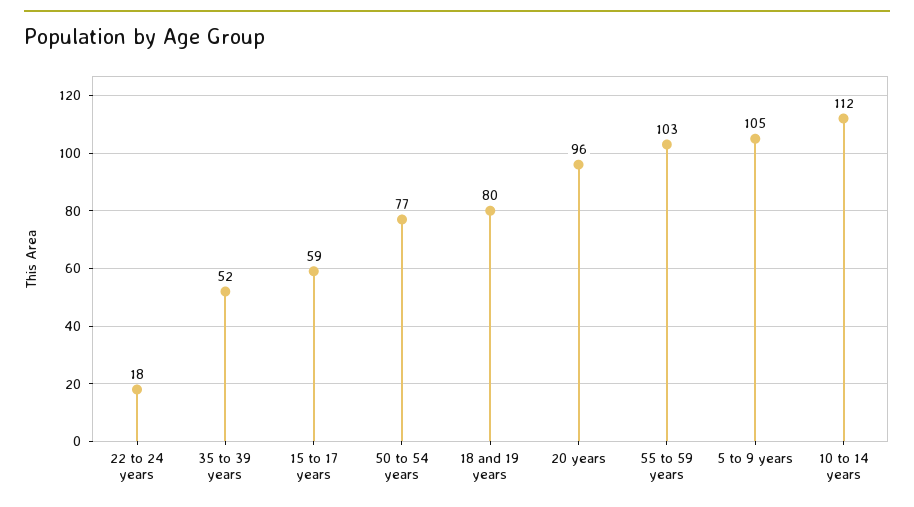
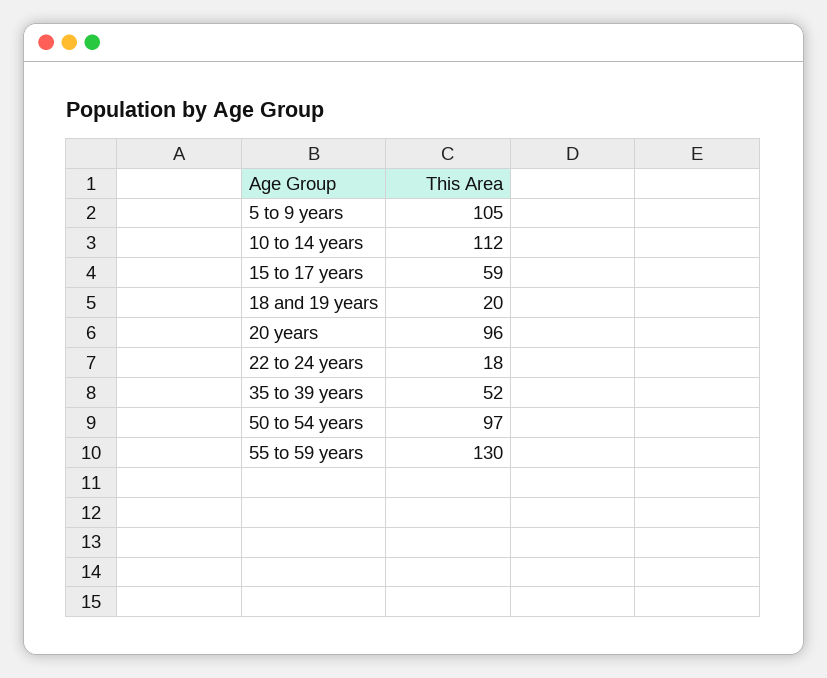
50 to 54 years: 77 -> 97
18 and 19 years: 80 -> 20
55 to 59 years: 103 -> 130

